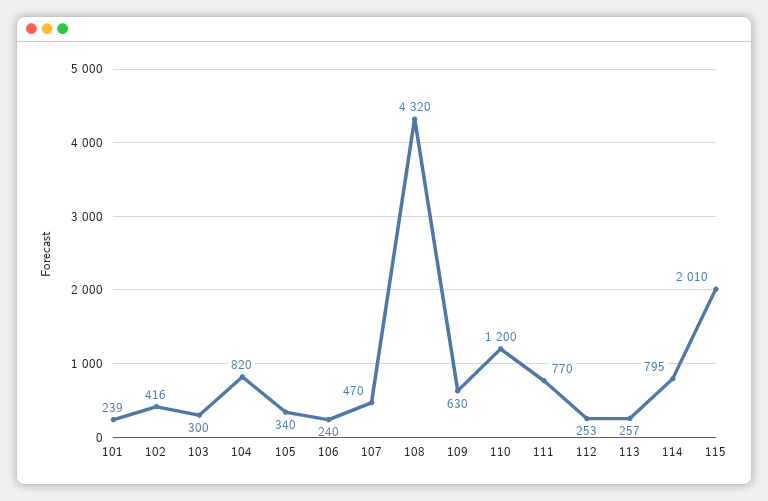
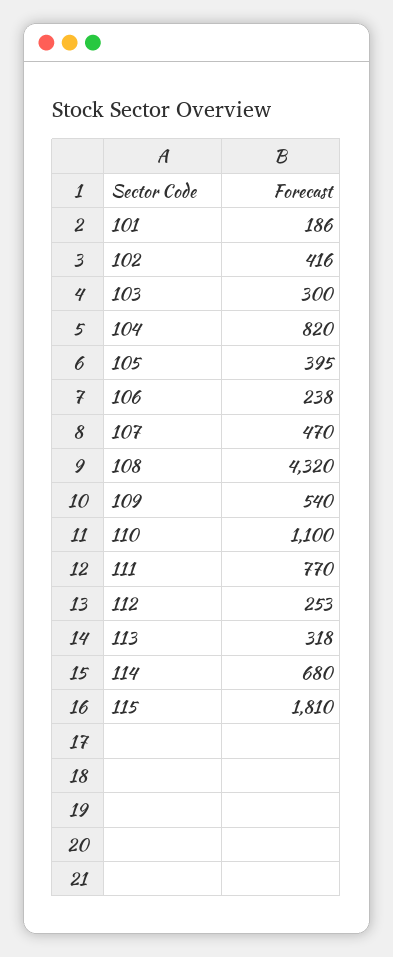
101: 239 -> 186
105: 340 -> 395
106: 240 -> 238
109: 630 -> 540
110: 1200 -> 1100
113: 257 -> 318
114: 795 -> 680
115: 2010 -> 1810

